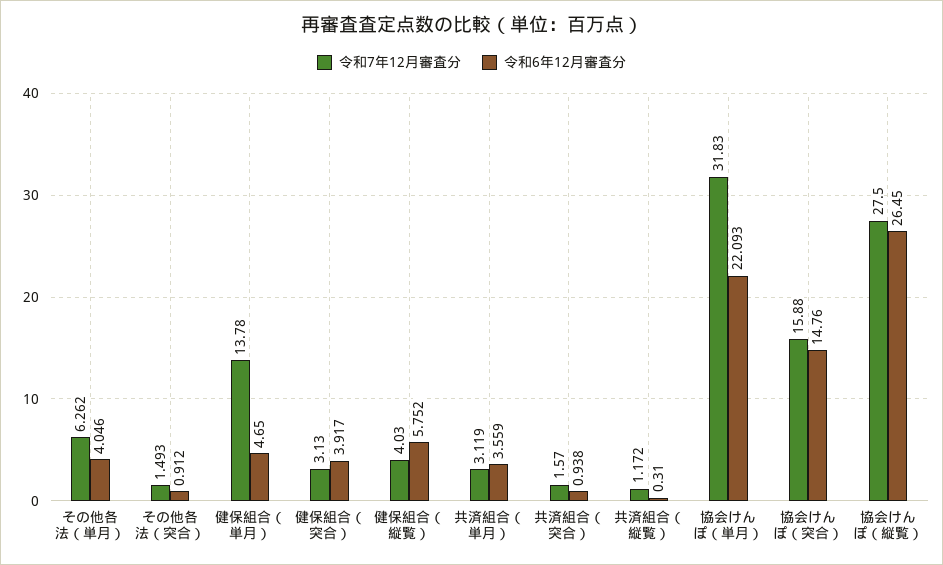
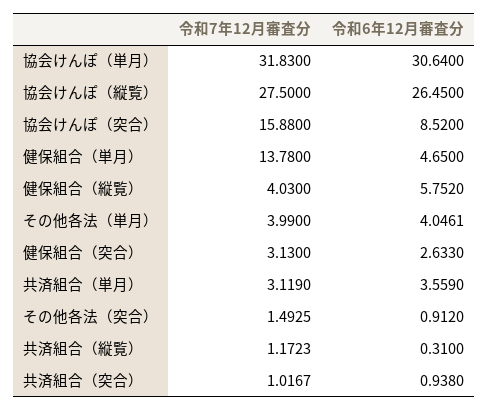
令和7年12月審査分, その他各法（単月）: 6.262 -> 3.99
令和6年12月審査分, 健保組合（突合）: 3.917 -> 2.633
令和7年12月審査分, 共済組合（突合）: 1.57 -> 1.0167
令和6年12月審査分, 協会けんぽ（単月）: 22.093 -> 30.64
令和6年12月審査分, 協会けんぽ（突合）: 14.76 -> 8.52

